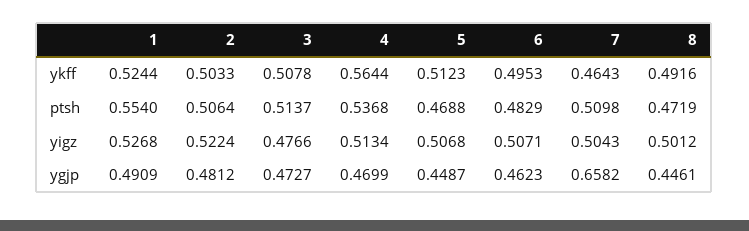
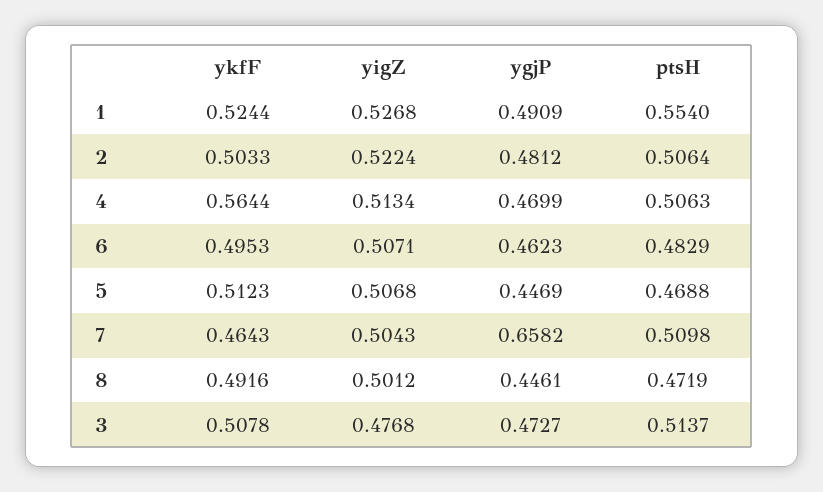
4, ptsh: 0.5368 -> 0.5063
3, yigz: 0.4766 -> 0.4768
5, ygjp: 0.4487 -> 0.4469

